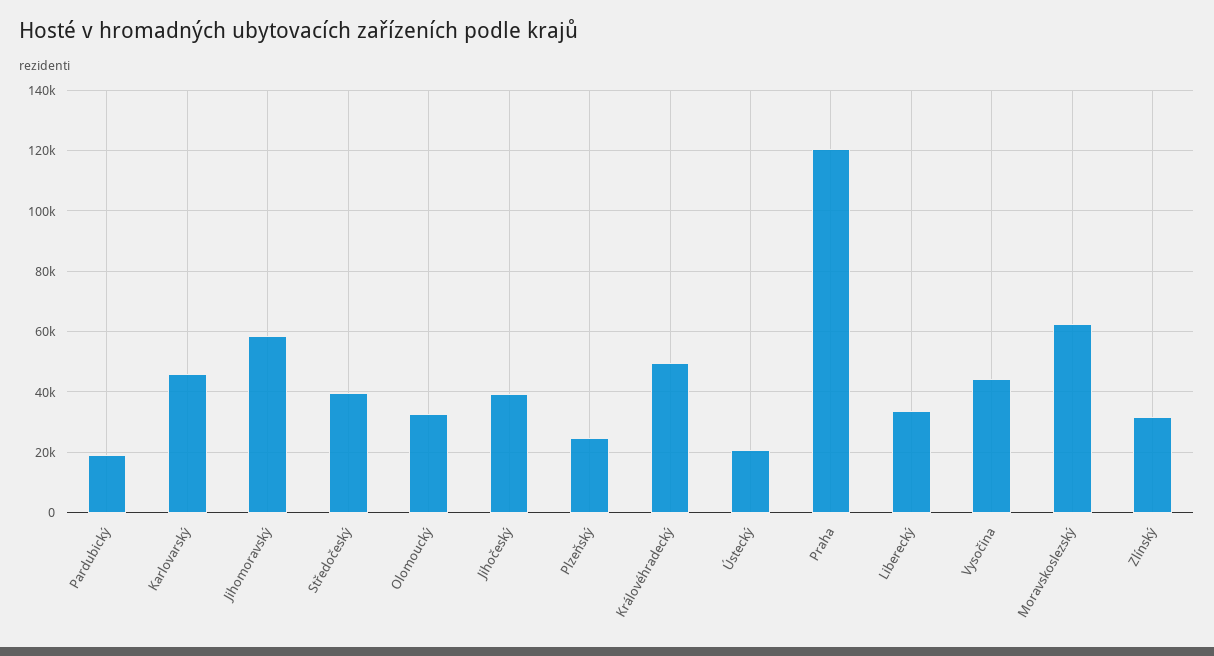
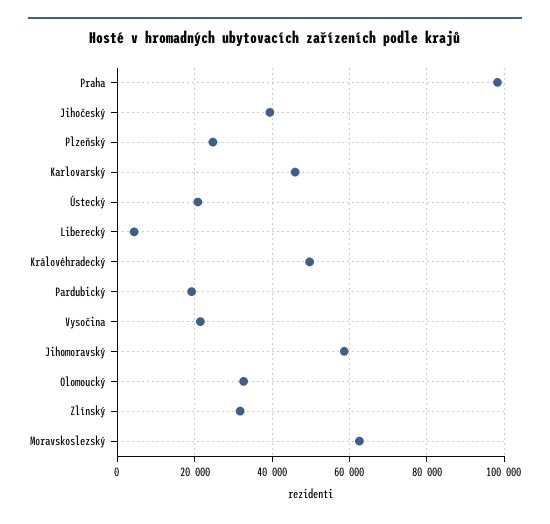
Středočeský: 40000 -> none
Praha: 120000 -> 98000
Liberecký: 34000 -> 4000
Vysočina: 44000 -> 22000

